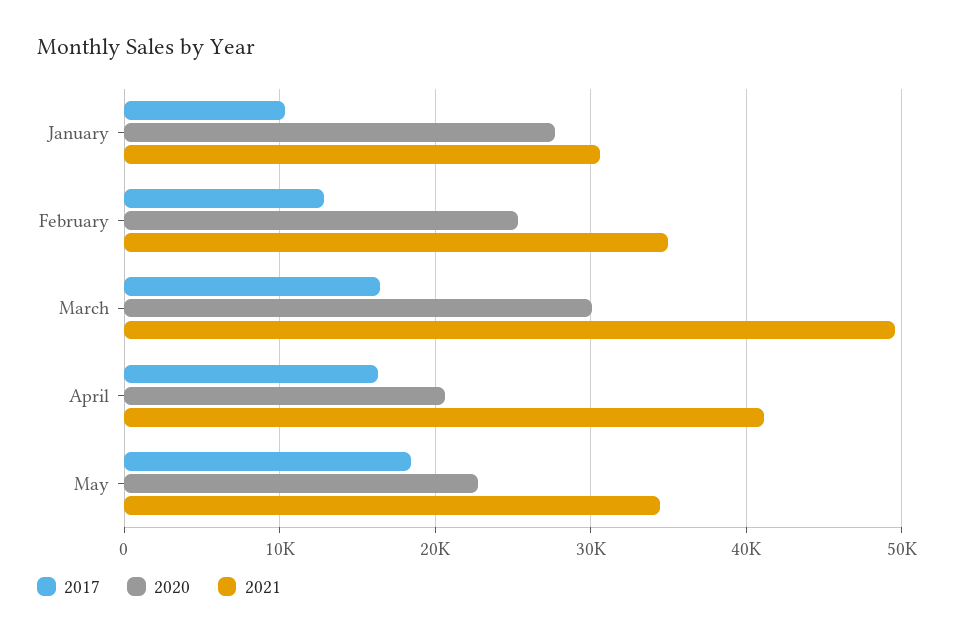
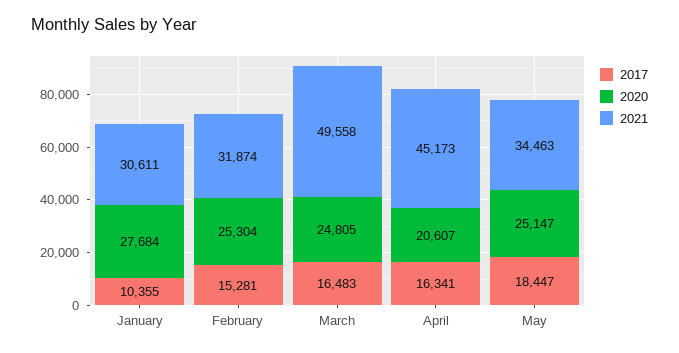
2017, February: 13000 -> 15281
2021, February: 35000 -> 31874
2020, March: 30000 -> 24805
2021, April: 41000 -> 45173
2020, May: 23000 -> 25147

